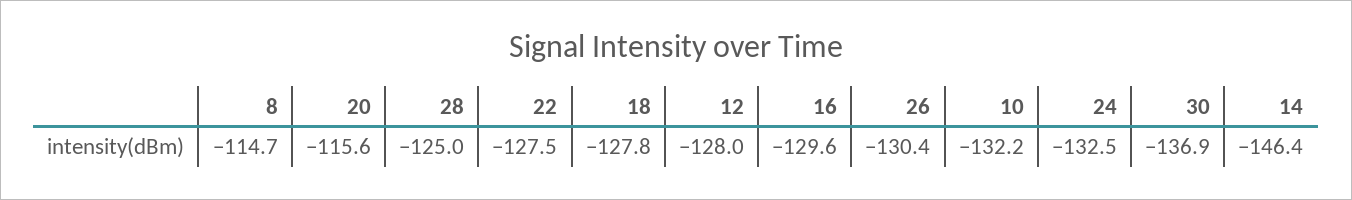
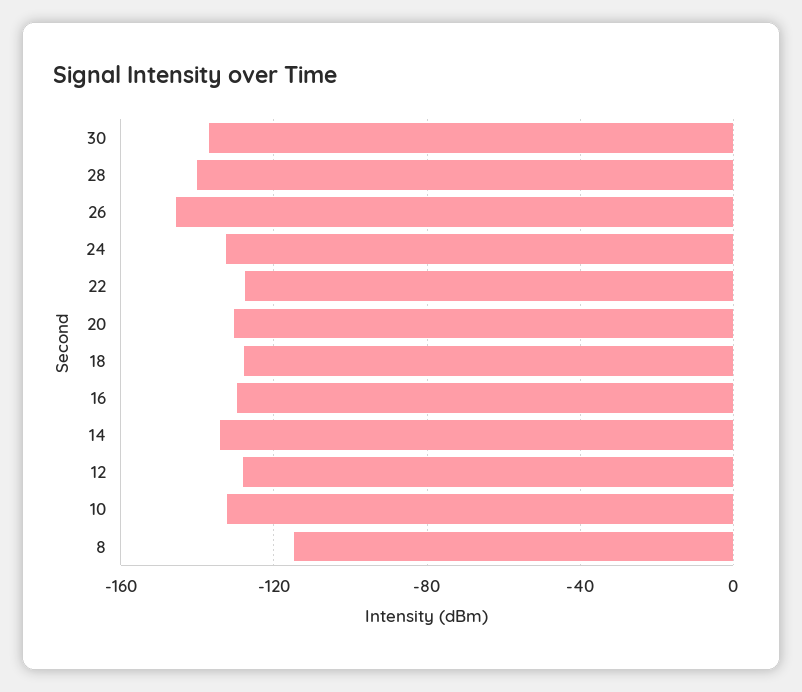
20: -115.6 -> -130
28: -125 -> -140
26: -130.4 -> -145
14: -146.4 -> -135

